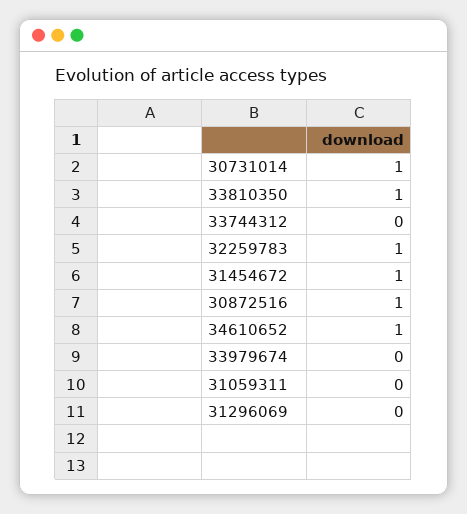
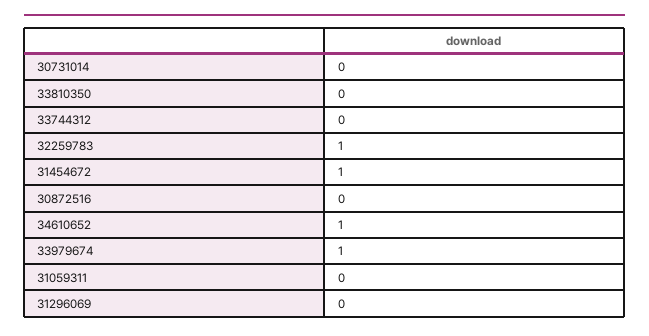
30731014: 1 -> 0
33810350: 1 -> 0
30872516: 1 -> 0
33979674: 0 -> 1

